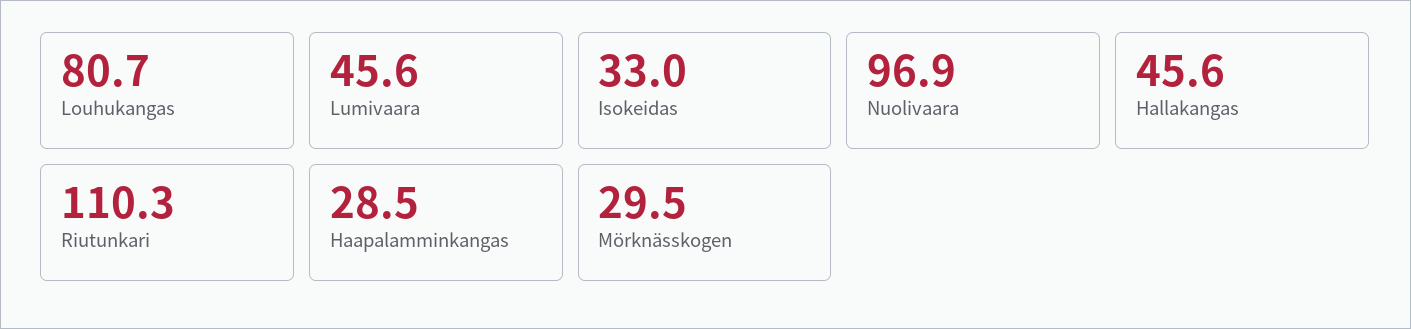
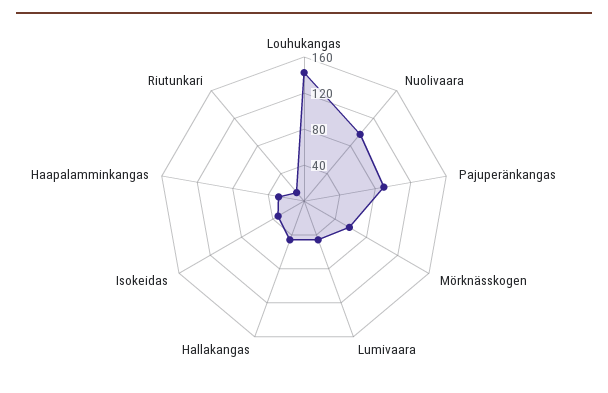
Louhukangas: 80.7 -> 140
Riutunkari: 110.3 -> 10
Mörknässkogen: 29.5 -> 60
Pajuperänkangas: none -> 90

